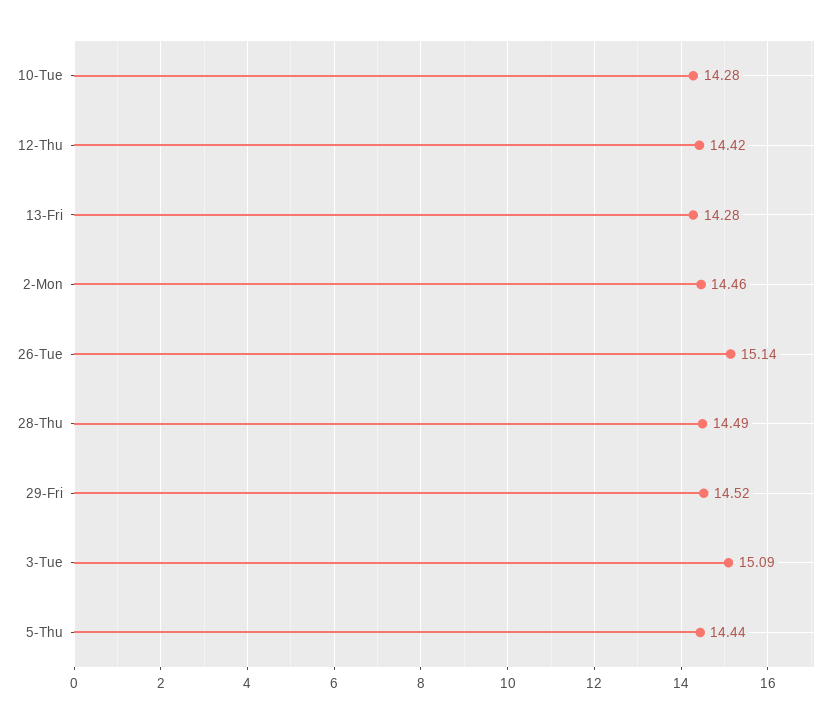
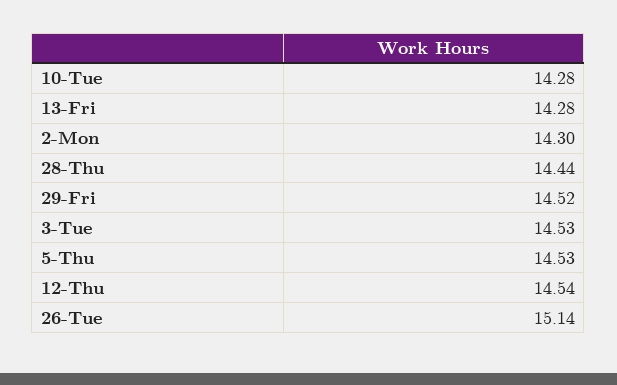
12-Thu: 14.42 -> 14.54
2-Mon: 14.46 -> 14.3
28-Thu: 14.49 -> 14.44
3-Tue: 15.09 -> 14.53
5-Thu: 14.44 -> 14.53

